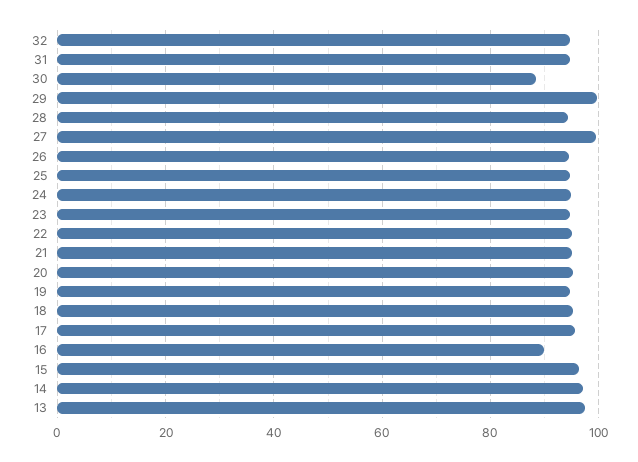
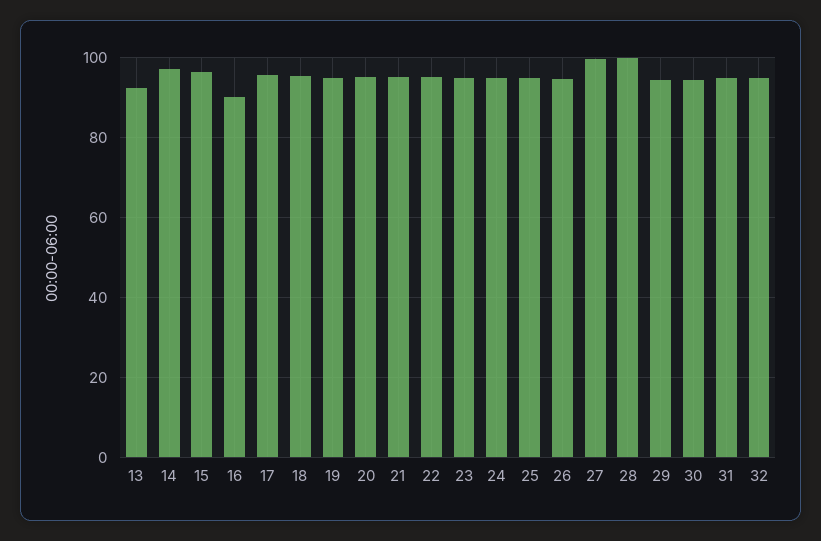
30: 88 -> 94
29: 100 -> 94
28: 94 -> 100
13: 98 -> 92

